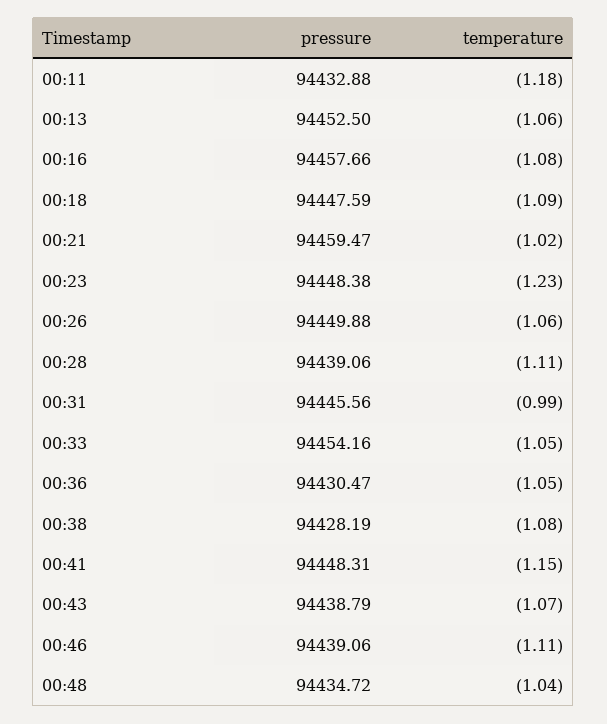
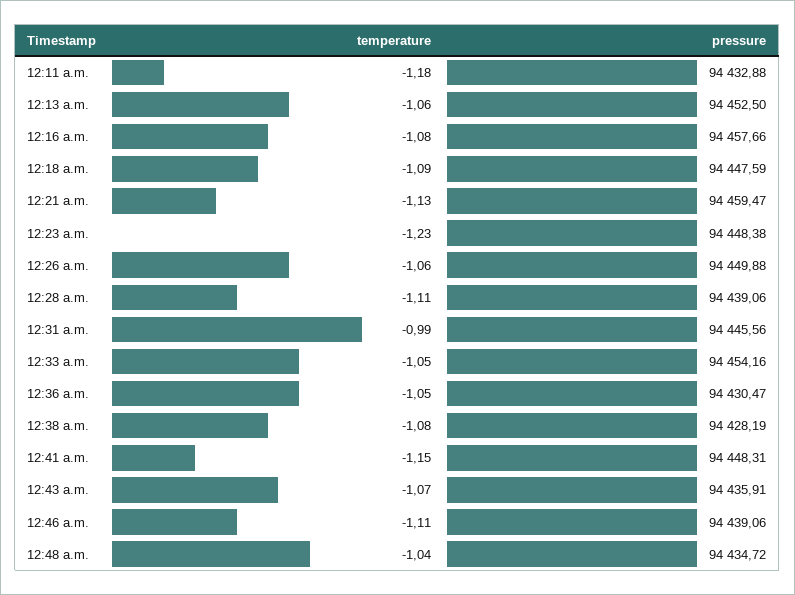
temperature, 00:21: -1.02 -> -1.13
pressure, 00:43: 94438.79 -> 94435.91

